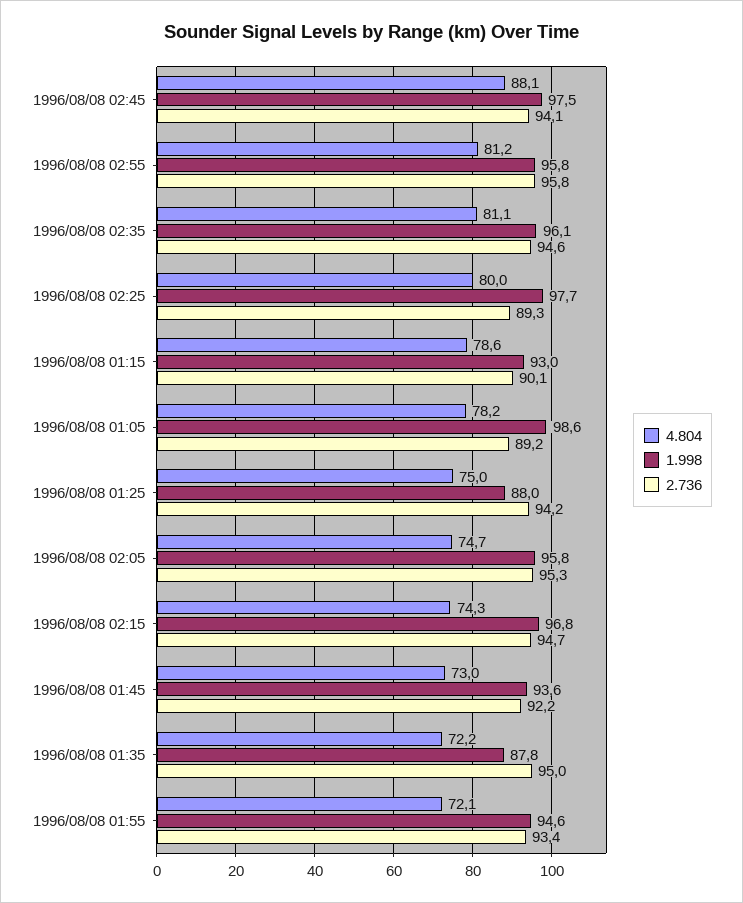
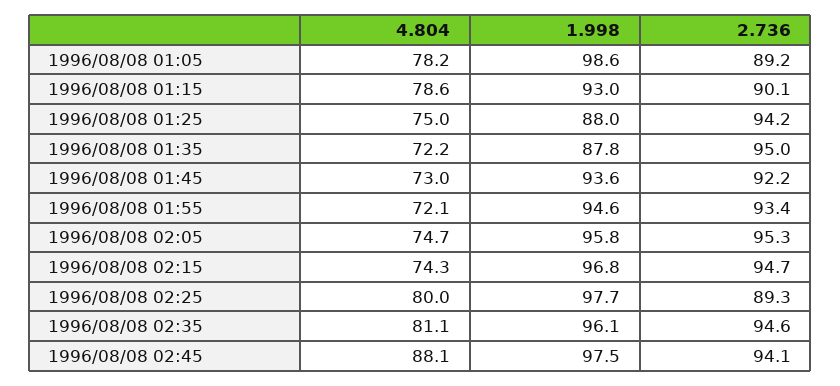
4.804, 1996/08/08 02:55: 81.2 -> none
1.998, 1996/08/08 02:55: 95.8 -> none
2.736, 1996/08/08 02:55: 95.8 -> none

